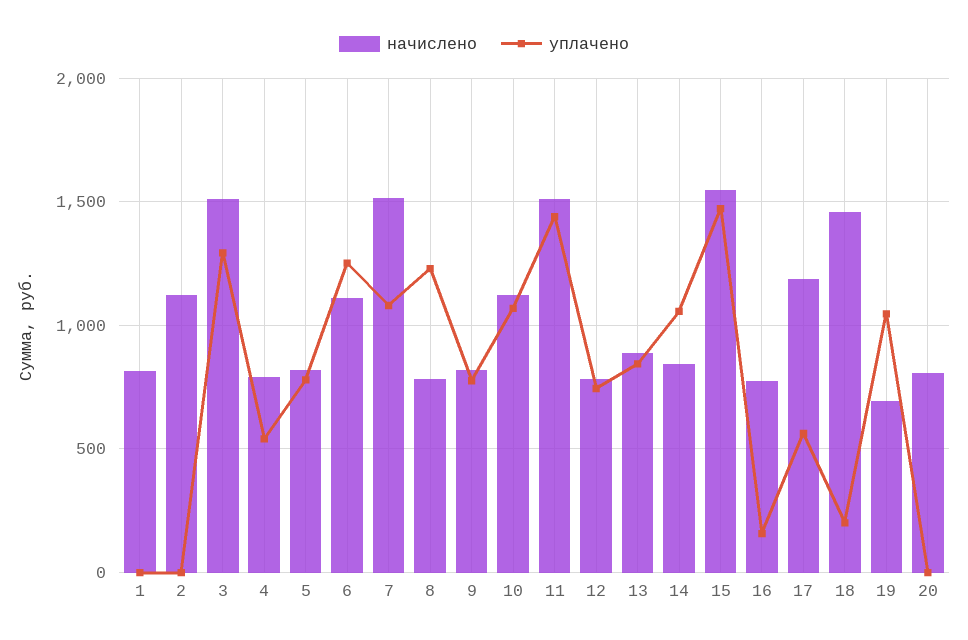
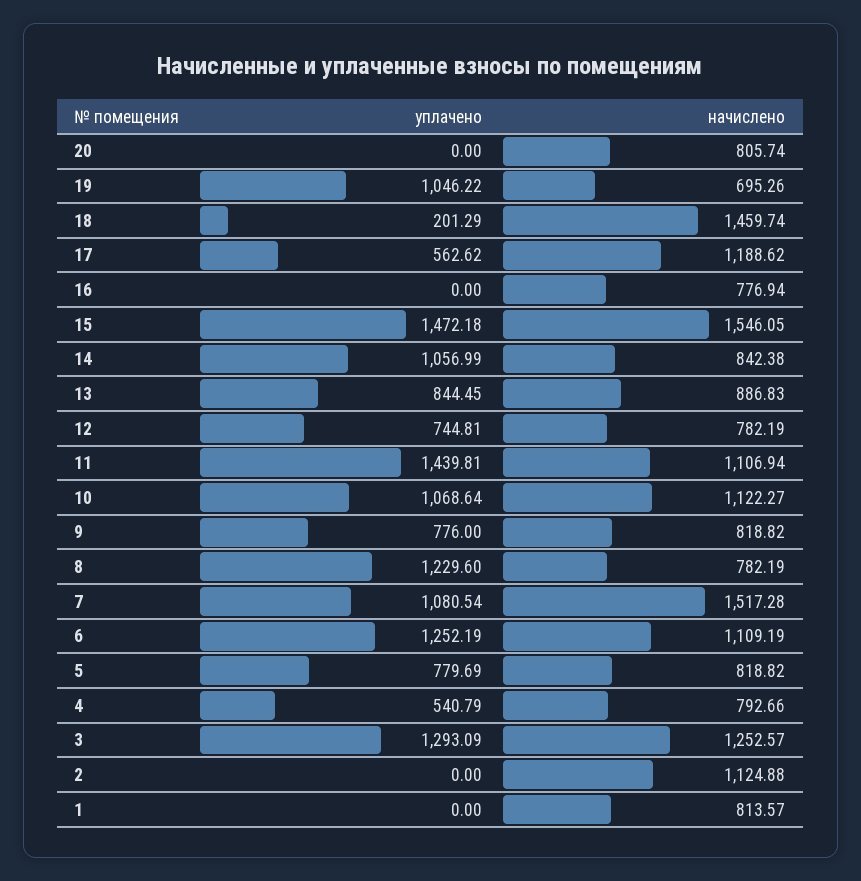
начислено, 3: 1500 -> 1252.57
начислено, 11: 1500 -> 1106.94
уплачено, 16: 150 -> 0

